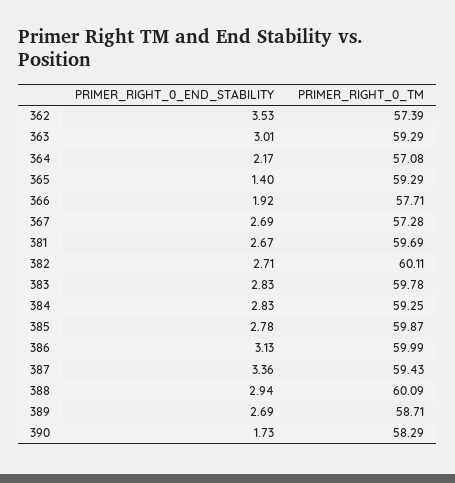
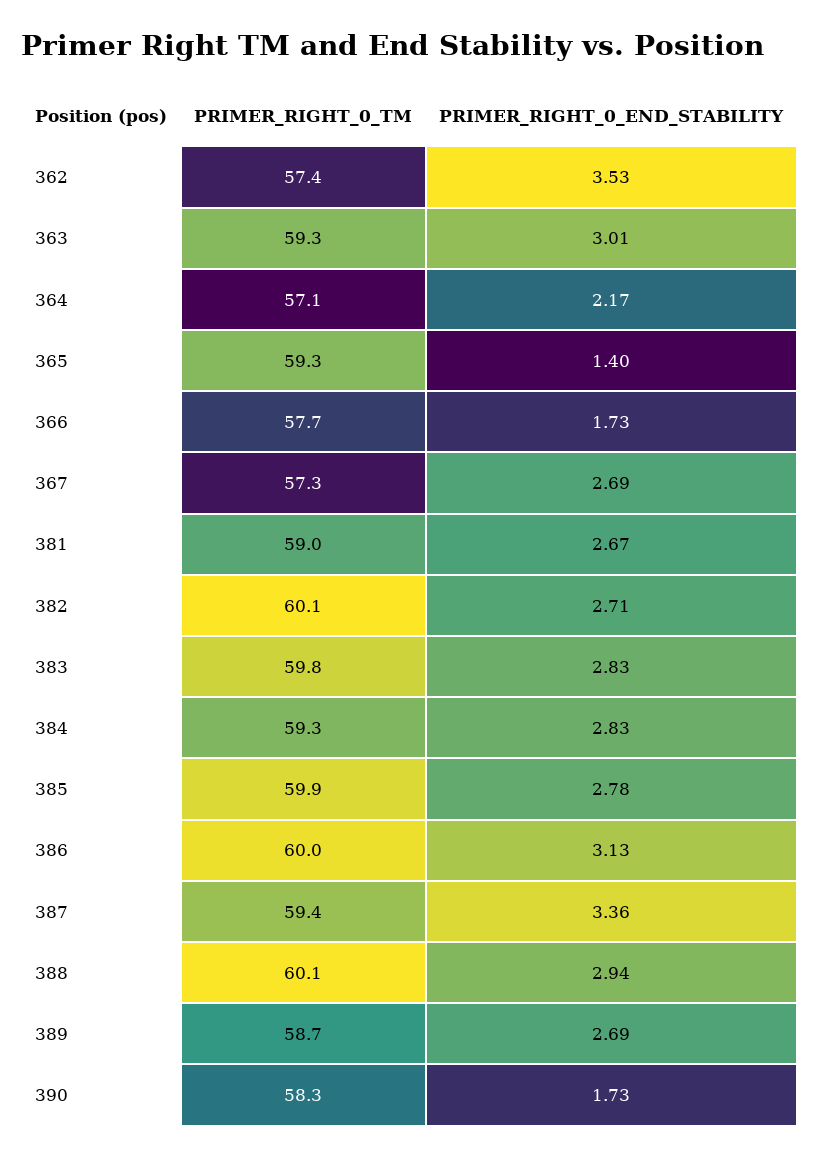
PRIMER_RIGHT_0_END_STABILITY, 366: 1.92 -> 1.73
PRIMER_RIGHT_0_TM, 381: 59.69 -> 59

